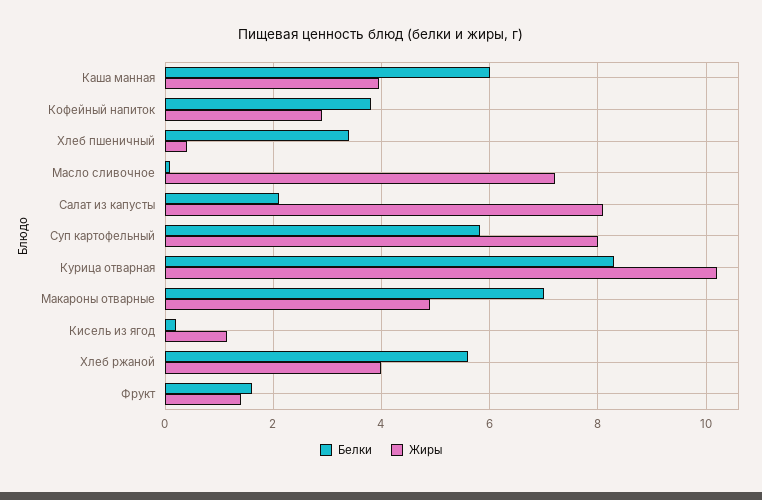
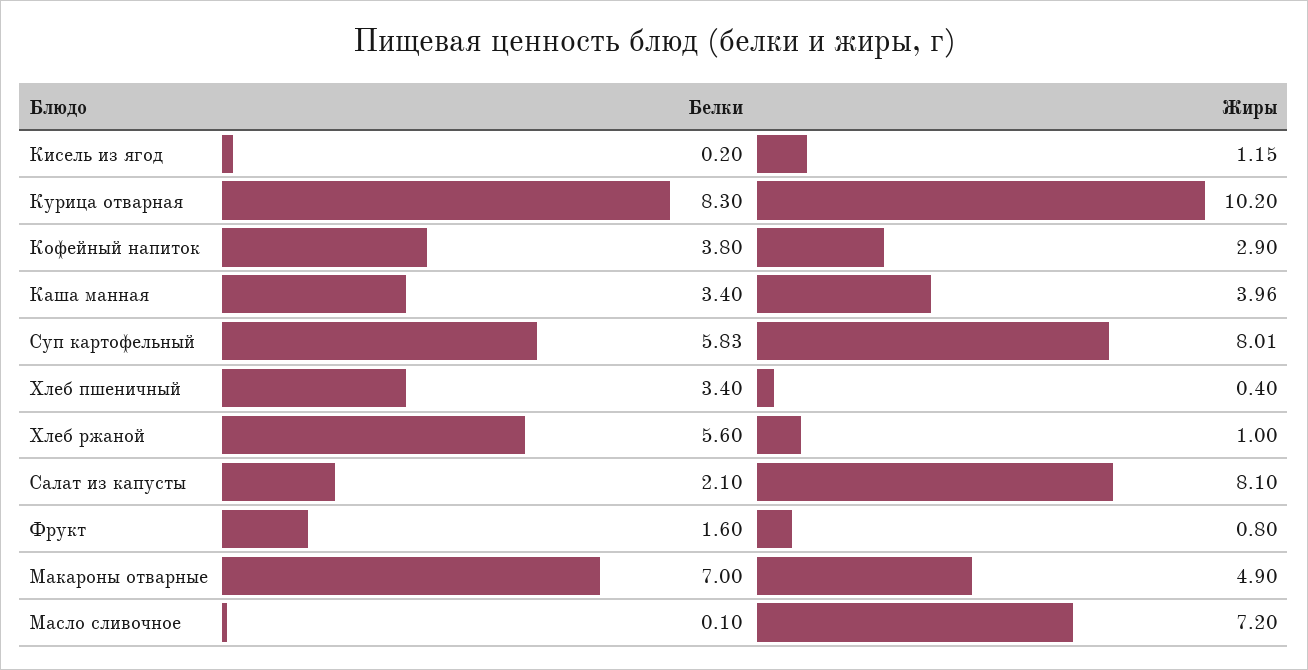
Белки, Каша манная: 6 -> 3.4
Жиры, Хлеб ржаной: 4 -> 1
Жиры, Фрукт: 1.4 -> 0.8

